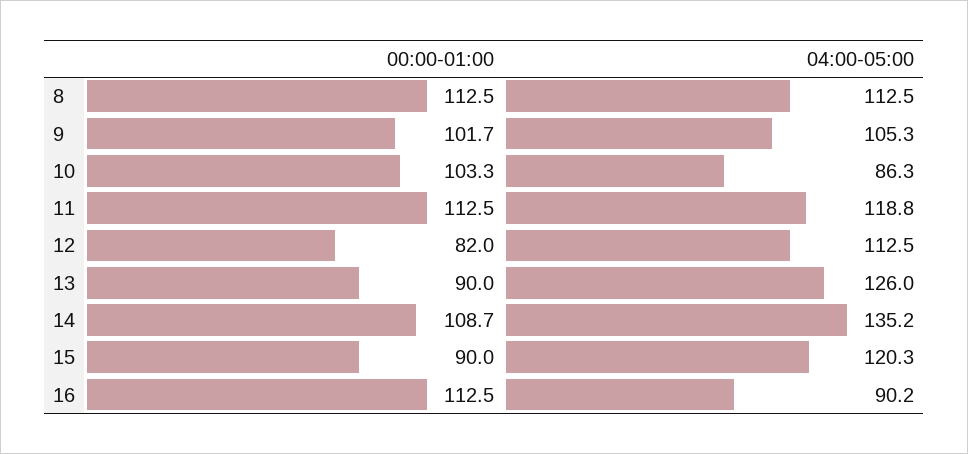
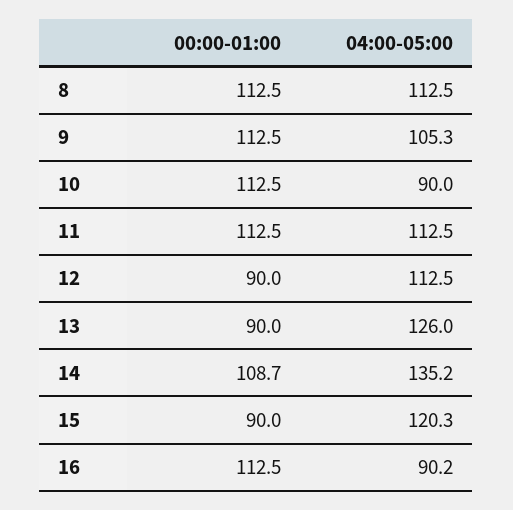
00:00-01:00, 9: 101.7 -> 112.5
00:00-01:00, 10: 103.3 -> 112.5
04:00-05:00, 10: 86.3 -> 90
04:00-05:00, 11: 118.8 -> 112.5
00:00-01:00, 12: 82 -> 90

